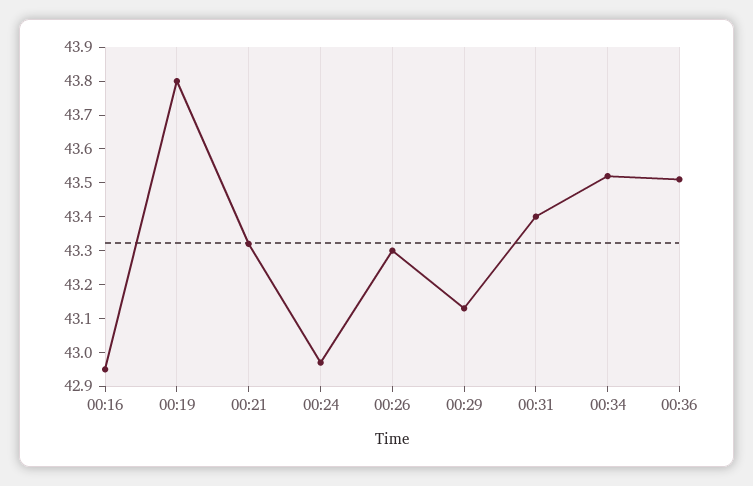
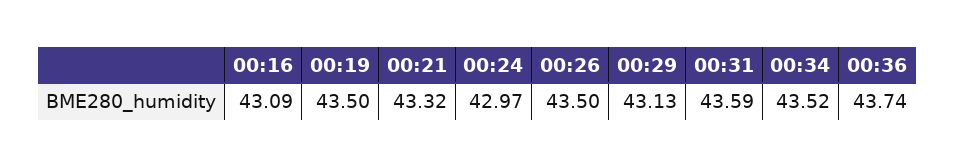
00:16: 42.95 -> 43.09
00:19: 43.8 -> 43.5
00:26: 43.3 -> 43.5
00:31: 43.4 -> 43.59
00:36: 43.5 -> 43.74

